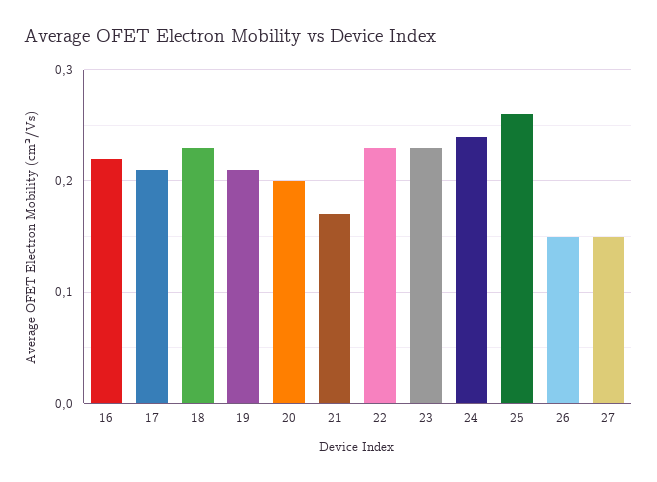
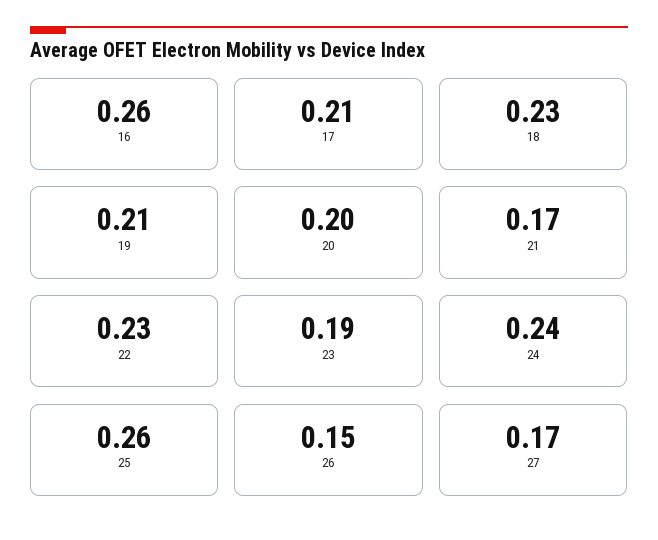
16: 0.22 -> 0.26
23: 0.23 -> 0.19
27: 0.15 -> 0.17

